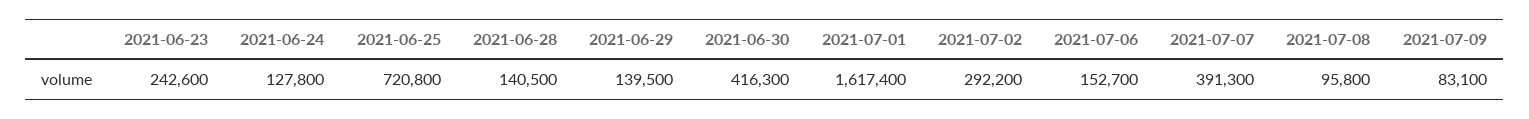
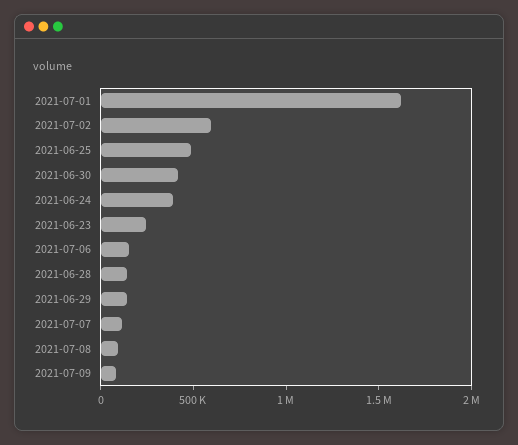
2021-06-24: 127800 -> 400000
2021-06-25: 720800 -> 500000
2021-07-02: 292200 -> 600000
2021-07-07: 391300 -> 100000

